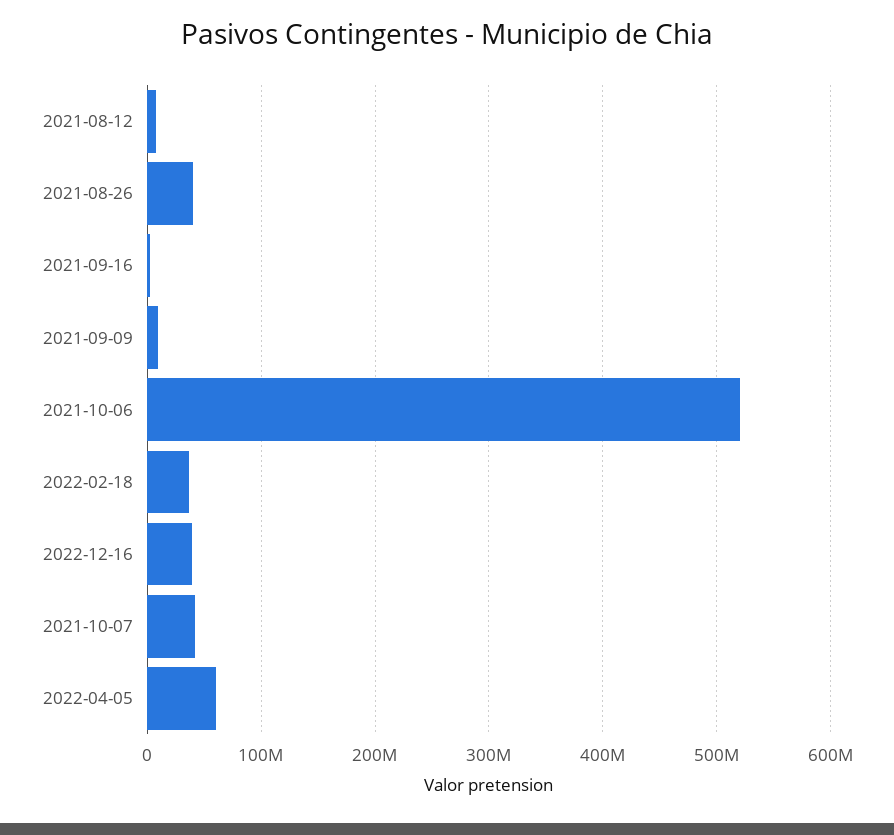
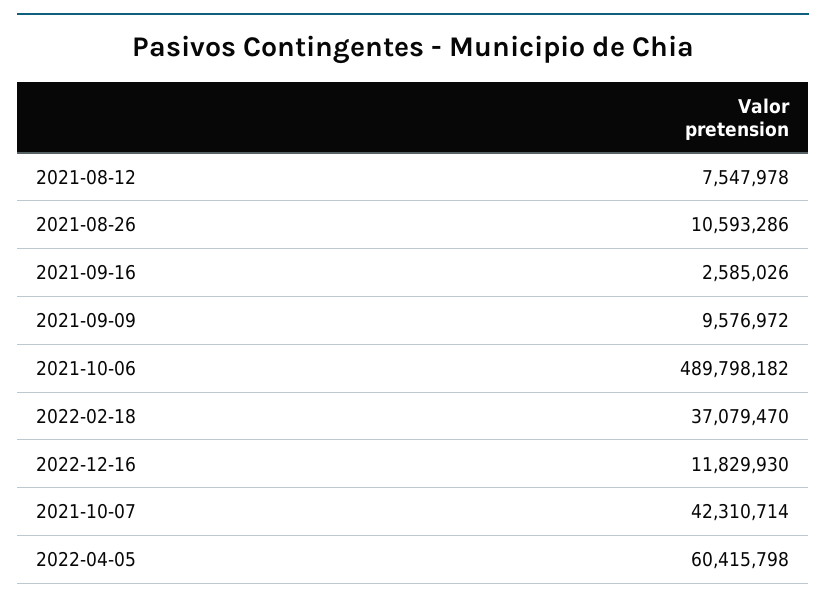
2021-08-26: 40000000 -> 10593286
2021-10-06: 520000000 -> 489798182
2022-12-16: 40000000 -> 11829930

